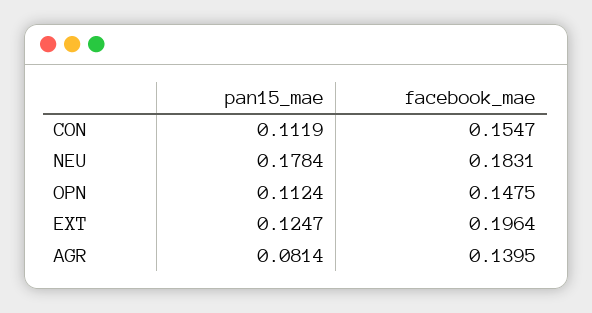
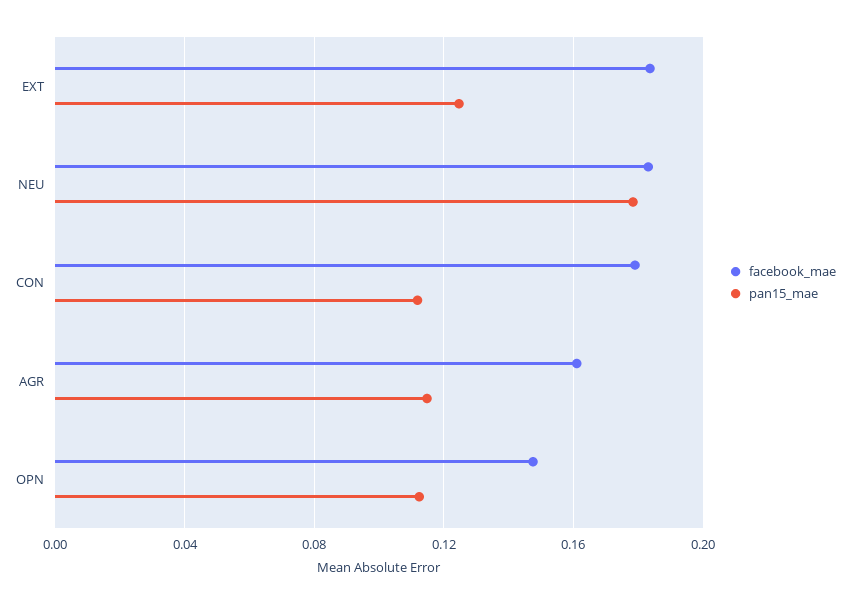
facebook_mae, CON: 0.1547 -> 0.18
facebook_mae, EXT: 0.1964 -> 0.185
pan15_mae, AGR: 0.0814 -> 0.115
facebook_mae, AGR: 0.1395 -> 0.16

